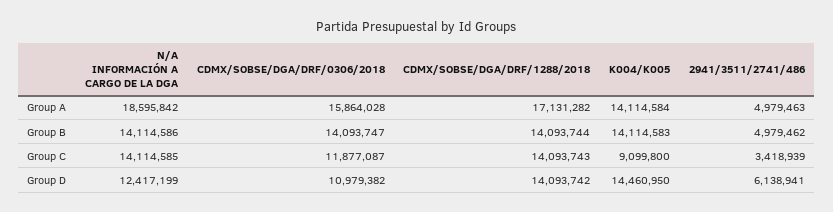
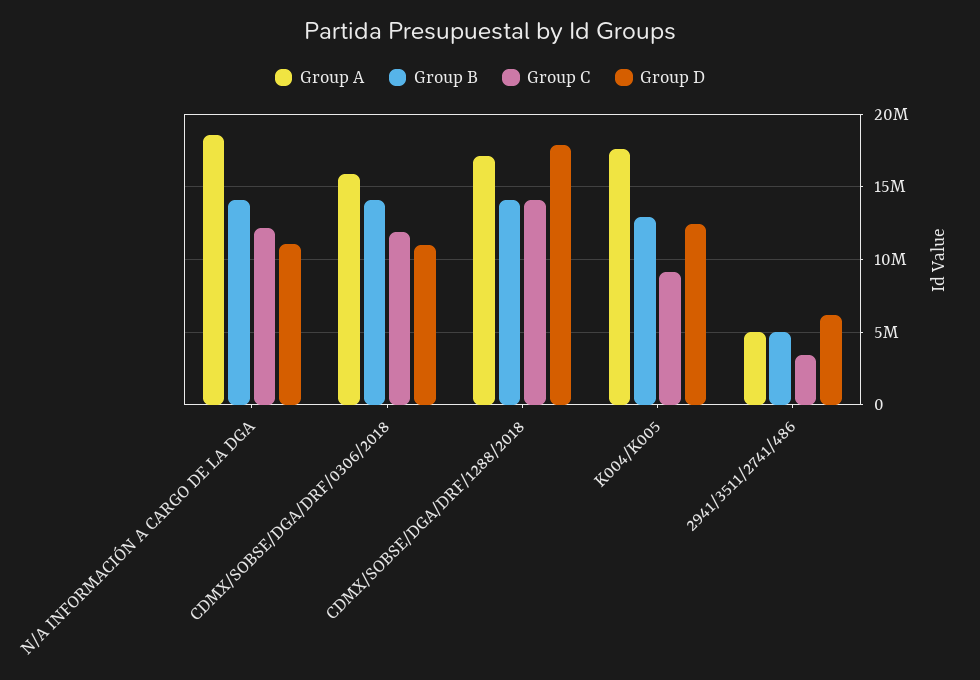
Group A, K004/K005: 14114584 -> 17500000
Group B, K004/K005: 14114583 -> 13000000
Group C, N/A INFORMACIÓN A CARGO DE LA DGA: 14114585 -> 12000000
Group D, N/A INFORMACIÓN A CARGO DE LA DGA: 12417199 -> 11000000
Group D, CDMX/SOBSE/DGA/DRF/1288/2018: 14093742 -> 18000000
Group D, K004/K005: 14460950 -> 12500000

